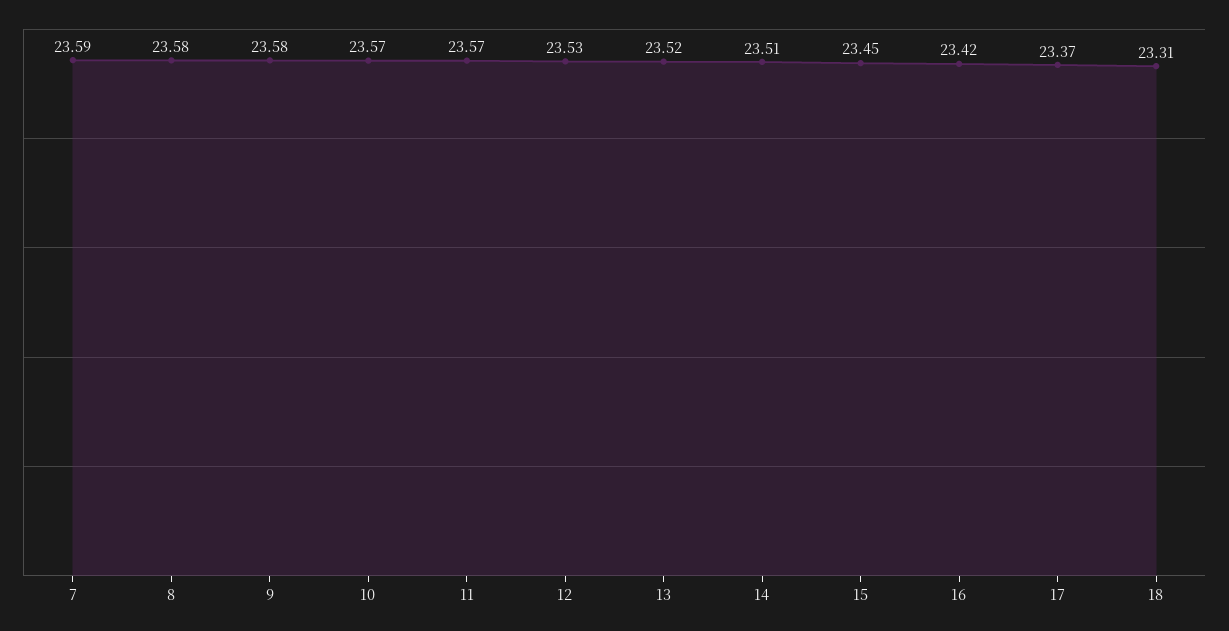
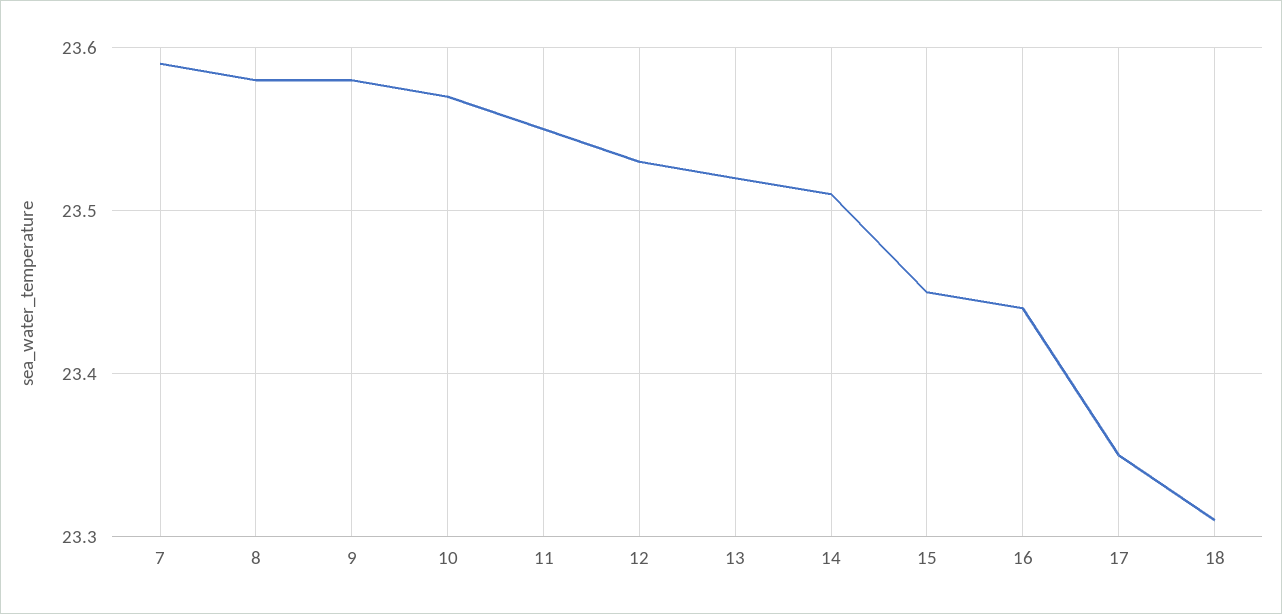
11: 23.57 -> 23.55
16: 23.42 -> 23.44
17: 23.37 -> 23.35

